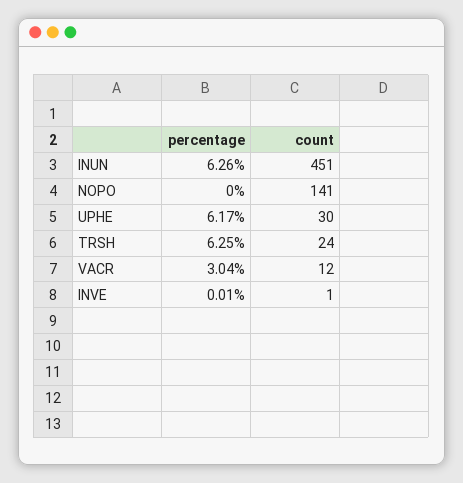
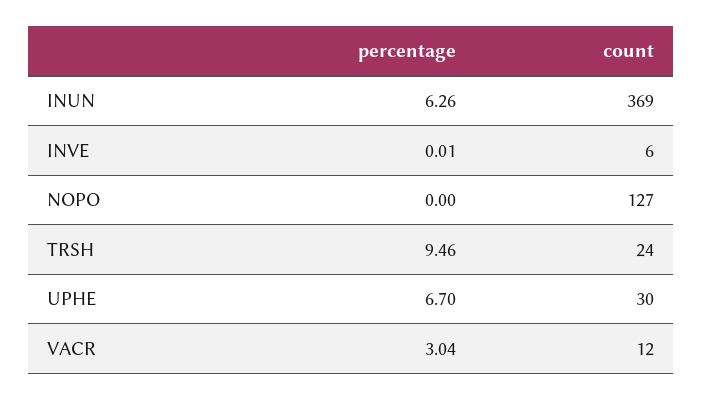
count, INUN: 451 -> 369
count, NOPO: 141 -> 127
percentage, UPHE: 6.17 -> 6.7
percentage, TRSH: 6.25 -> 9.46
count, INVE: 1 -> 6

